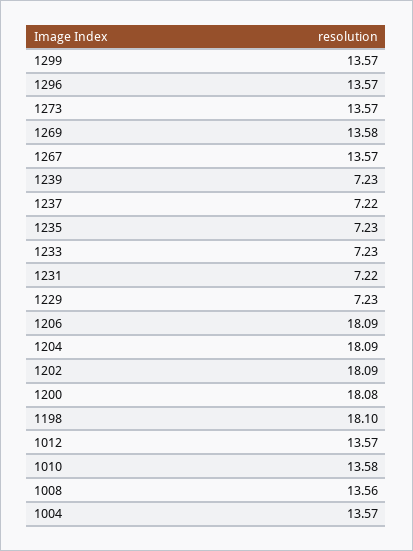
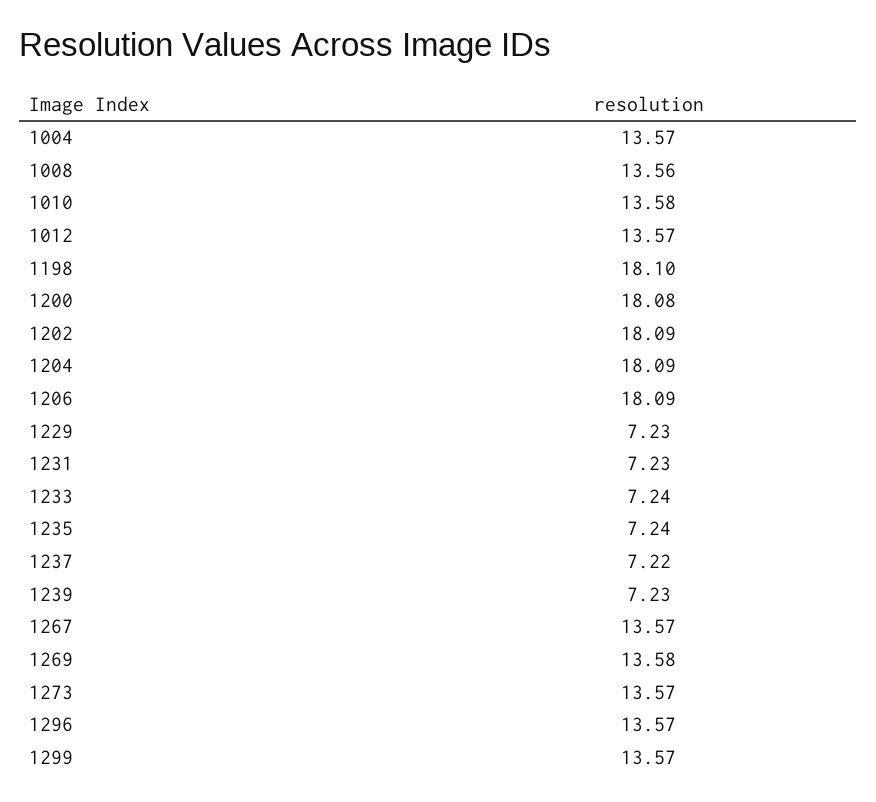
1235: 7.23 -> 7.24
1233: 7.23 -> 7.24
1231: 7.22 -> 7.23

